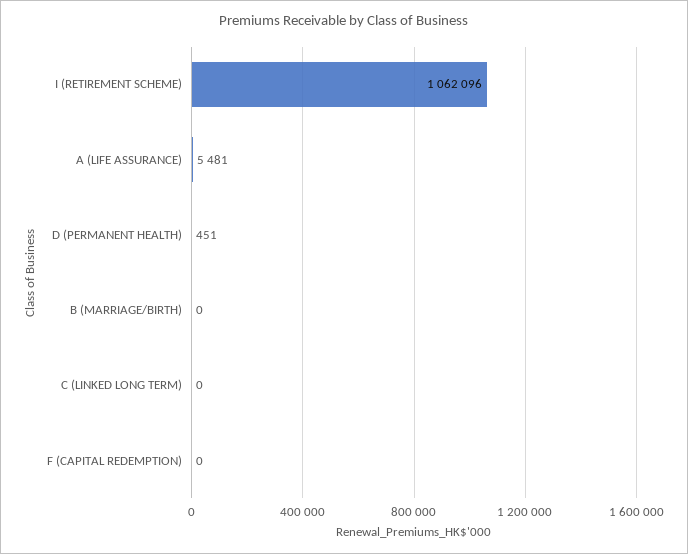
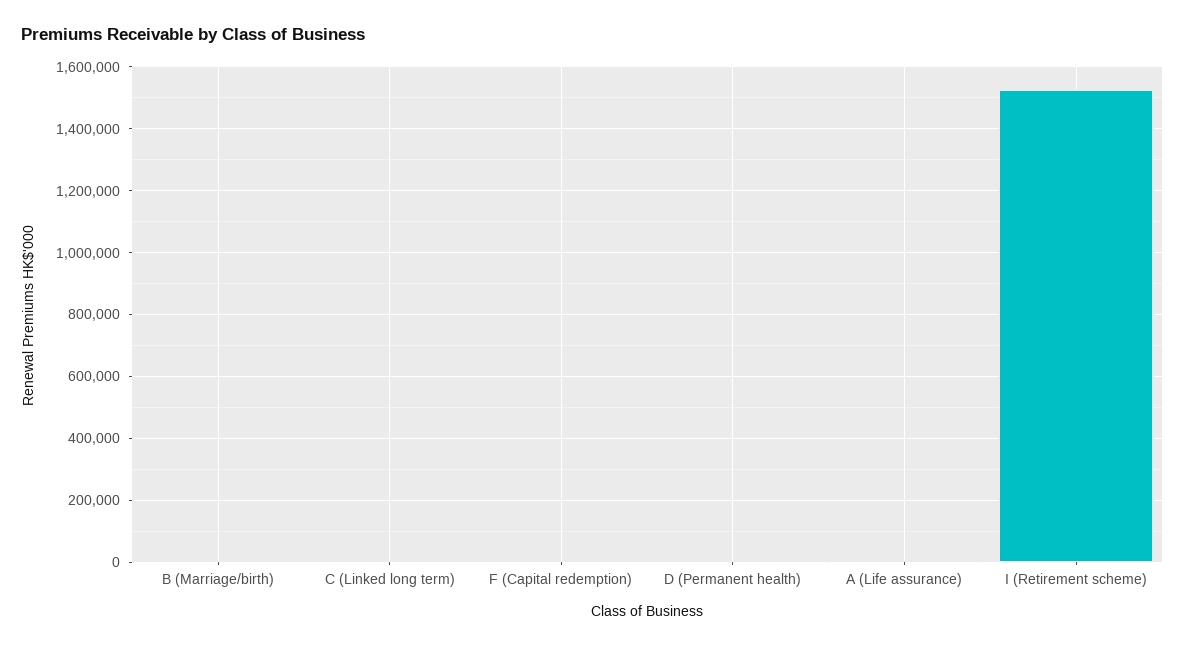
I (RETIREMENT SCHEME): 1062096 -> 1520000

